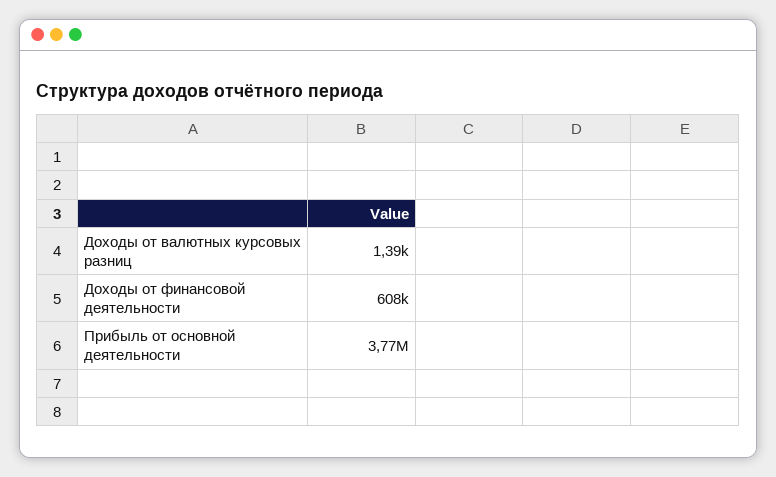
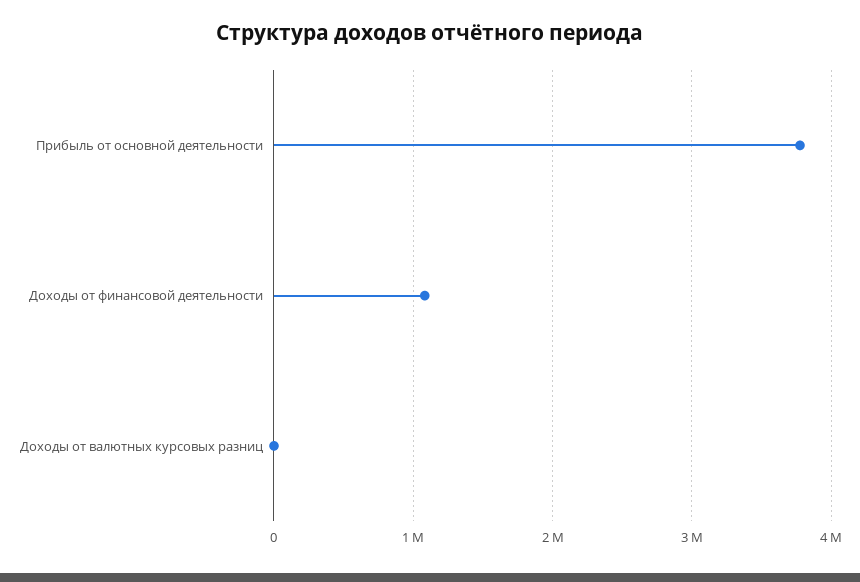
Доходы от финансовой деятельности: 608000 -> 1100000

